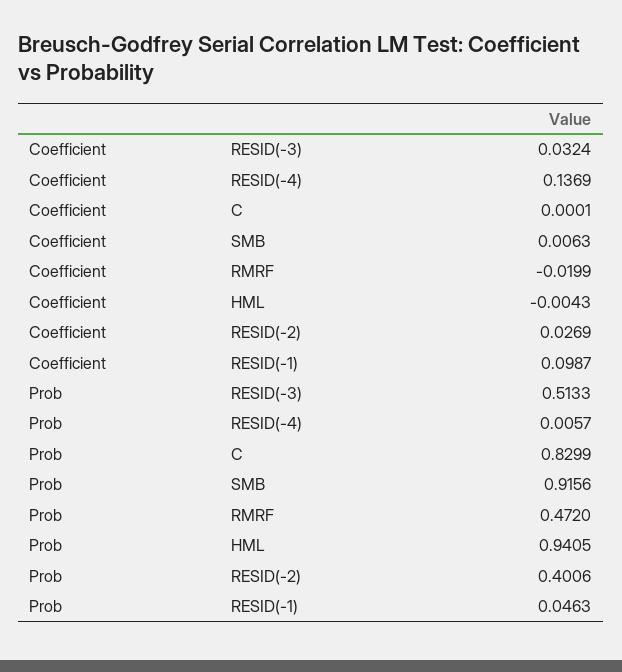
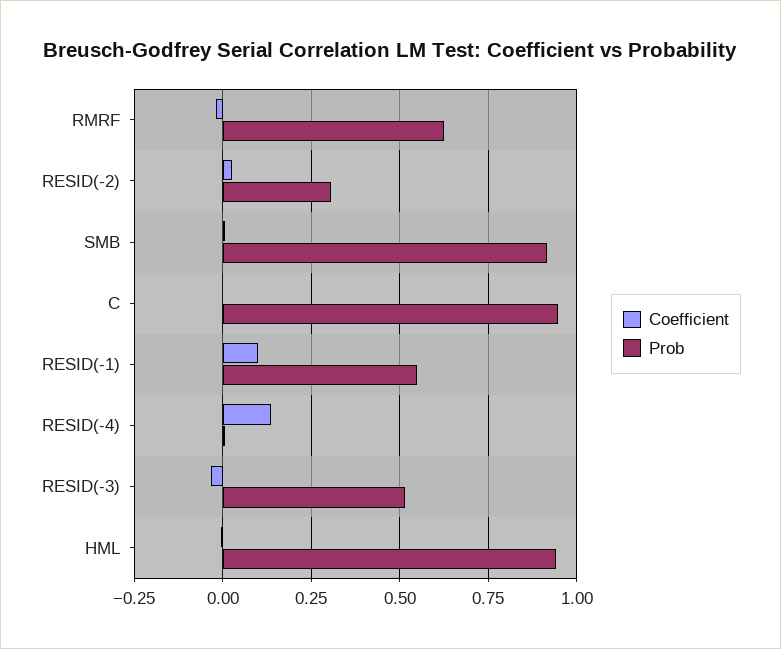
Coefficient, RESID(-3): 0.0324 -> -0.025
Prob, C: 0.8299 -> 0.95
Prob, RMRF: 0.472 -> 0.625
Prob, RESID(-2): 0.4006 -> 0.3
Prob, RESID(-1): 0.0463 -> 0.55

